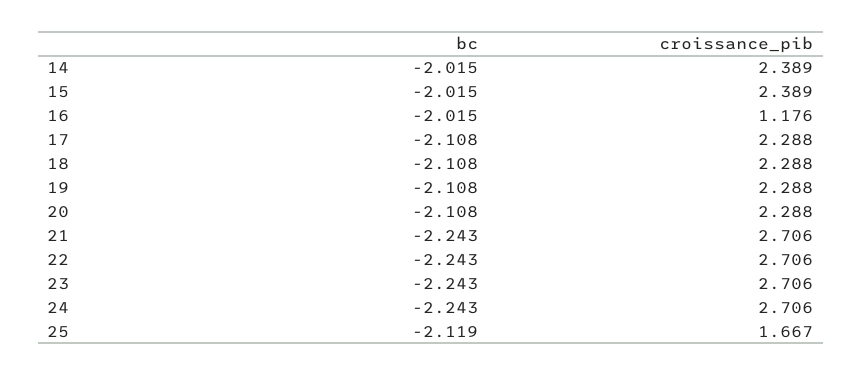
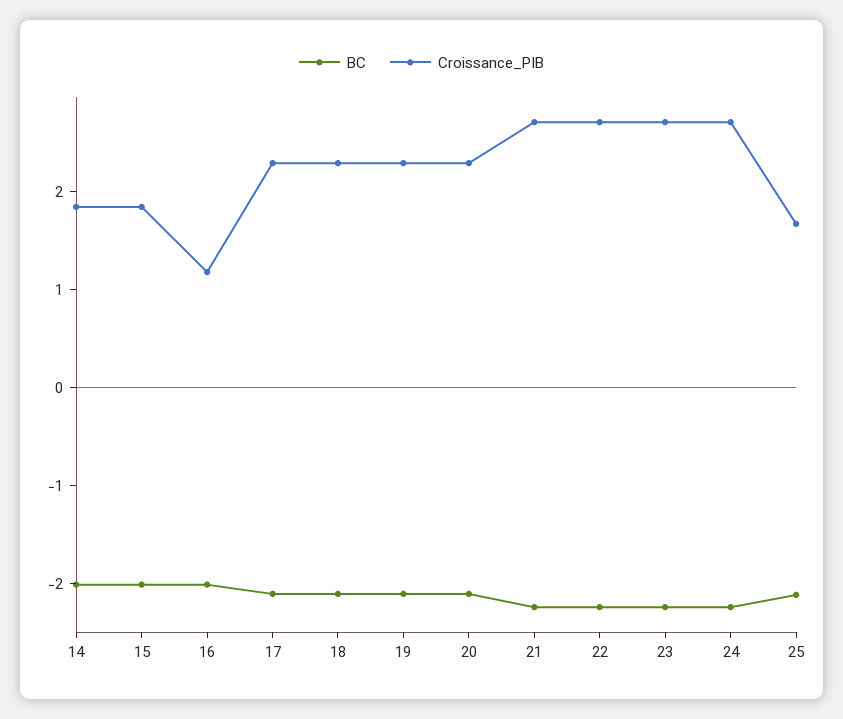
croissance_pib, 14: 2.389 -> 1.8
croissance_pib, 15: 2.389 -> 1.8

